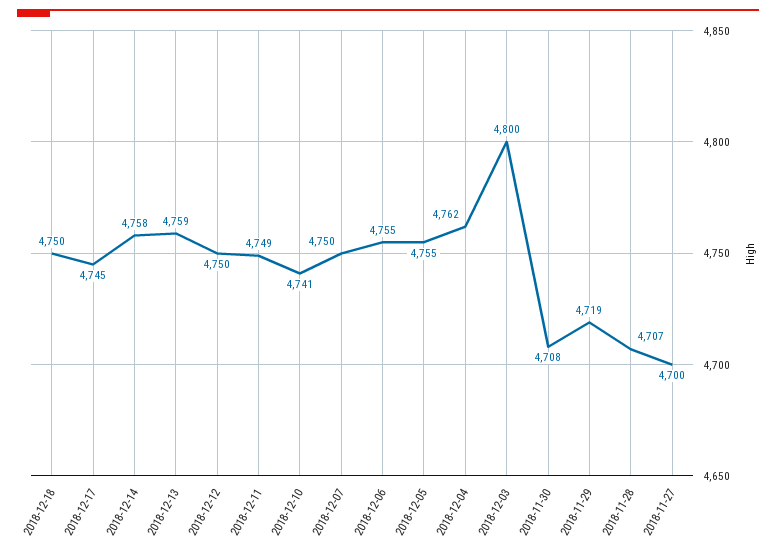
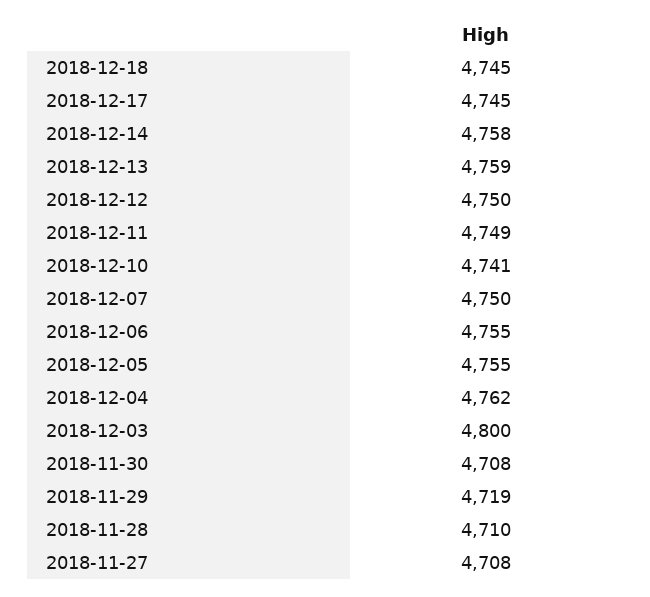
2018-12-18: 4750 -> 4745
2018-11-28: 4707 -> 4710
2018-11-27: 4700 -> 4708

